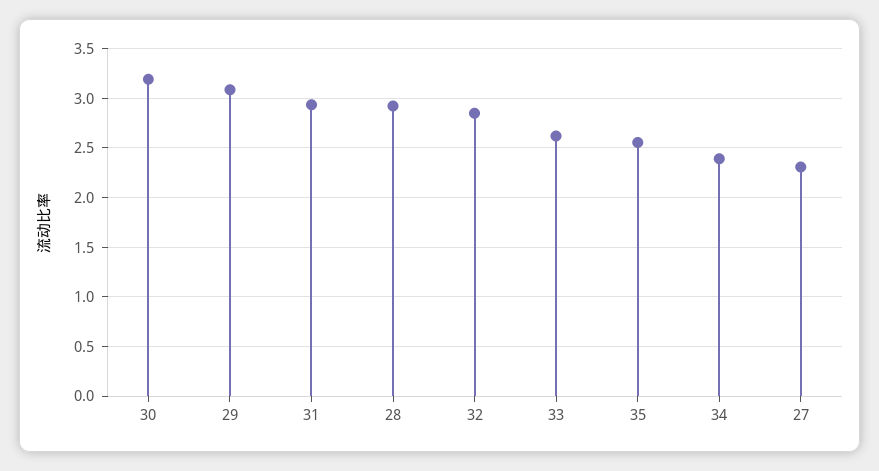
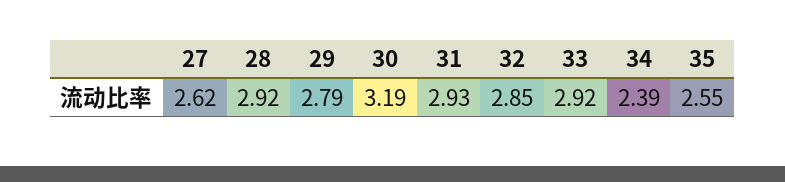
29: 3.1 -> 2.79
33: 2.6 -> 2.92
27: 2.3 -> 2.62

